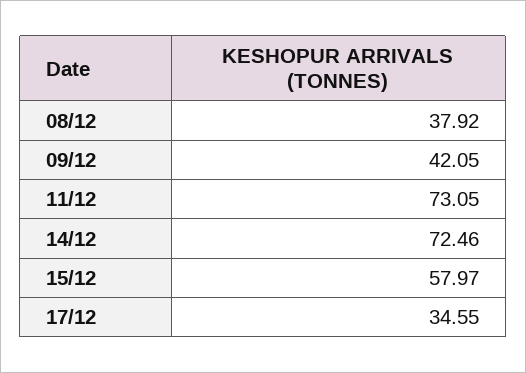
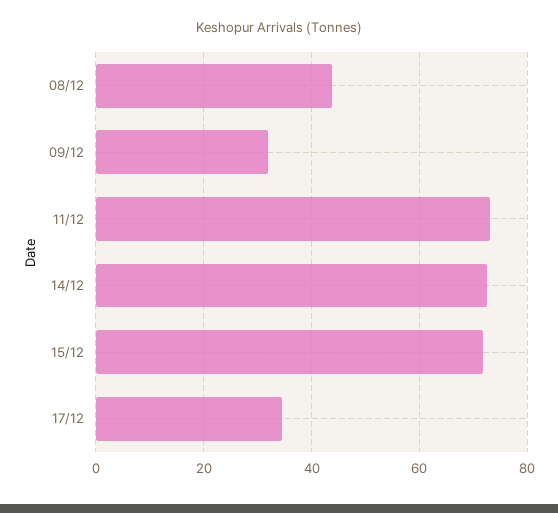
08/12: 37.92 -> 44
09/12: 42.05 -> 32
15/12: 57.97 -> 72

